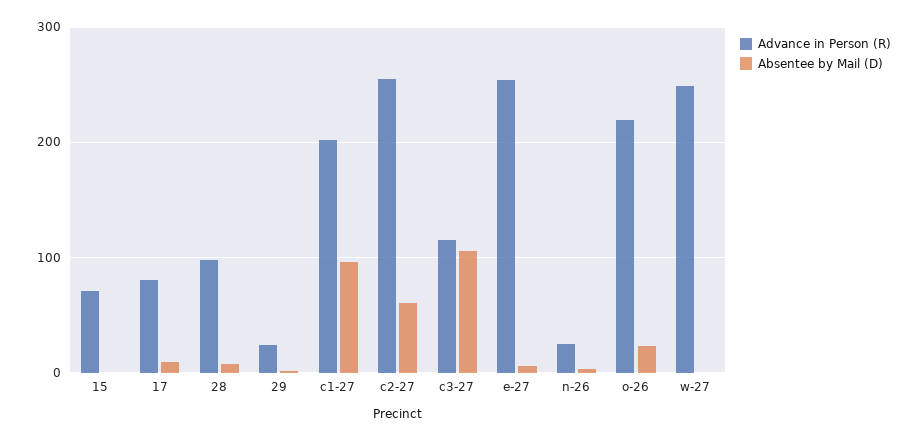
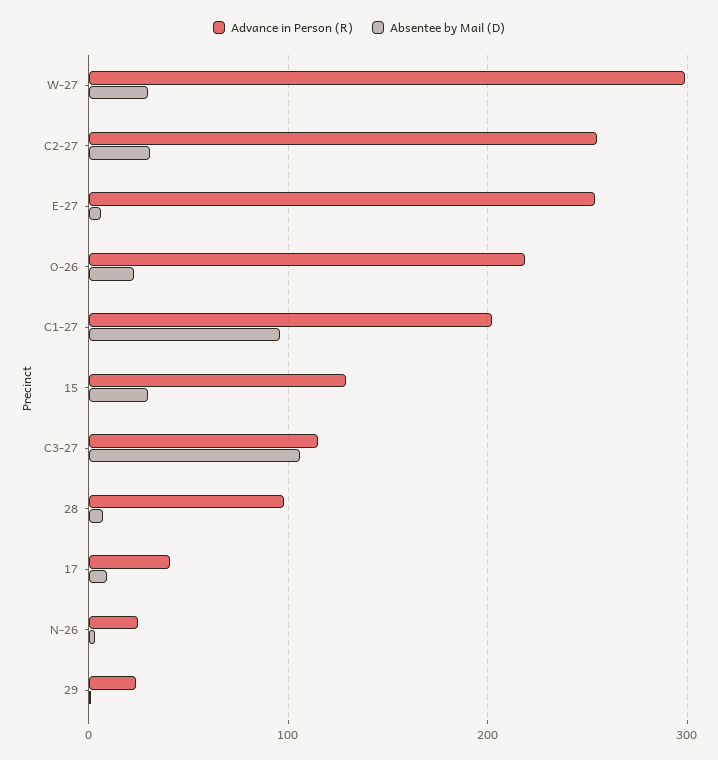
Advance in Person (R), 15: 70 -> 130
Absentee by Mail (D), 15: 0 -> 30
Advance in Person (R), 17: 80 -> 40
Absentee by Mail (D), c2-27: 60 -> 30
Advance in Person (R), w-27: 250 -> 300
Absentee by Mail (D), w-27: 0 -> 30

